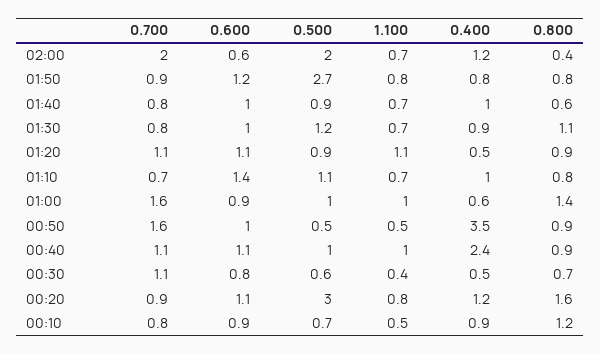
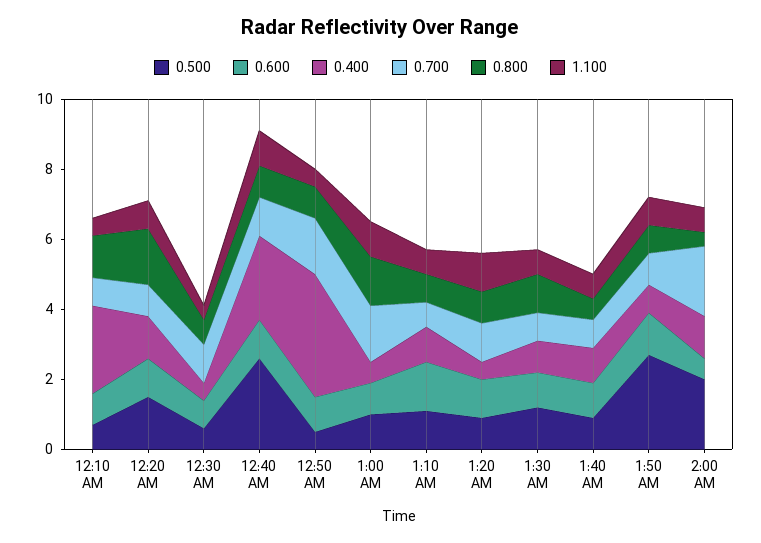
0.500, 00:40: 1 -> 2.5
0.500, 00:20: 3 -> 1.5
0.400, 00:10: 0.9 -> 2.5

